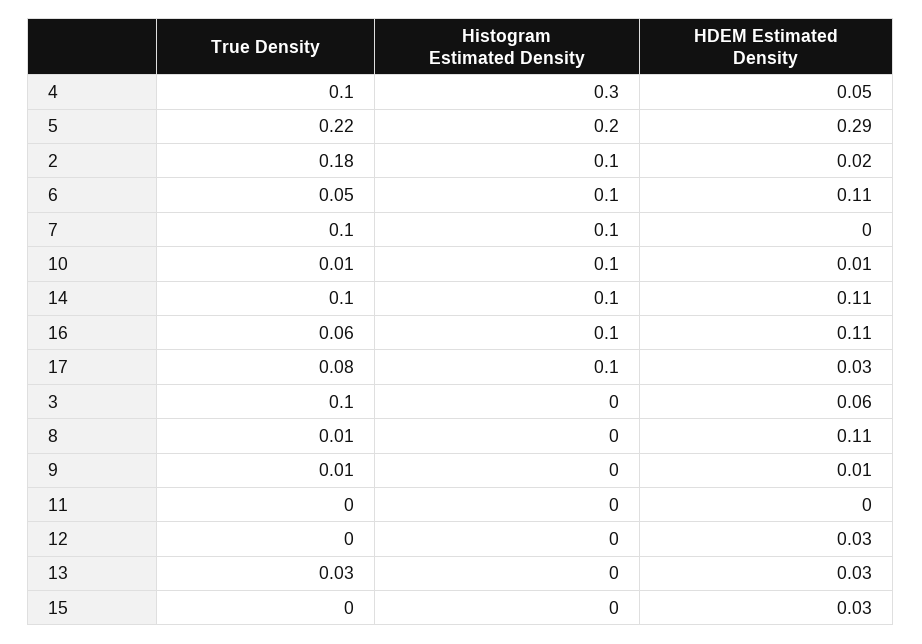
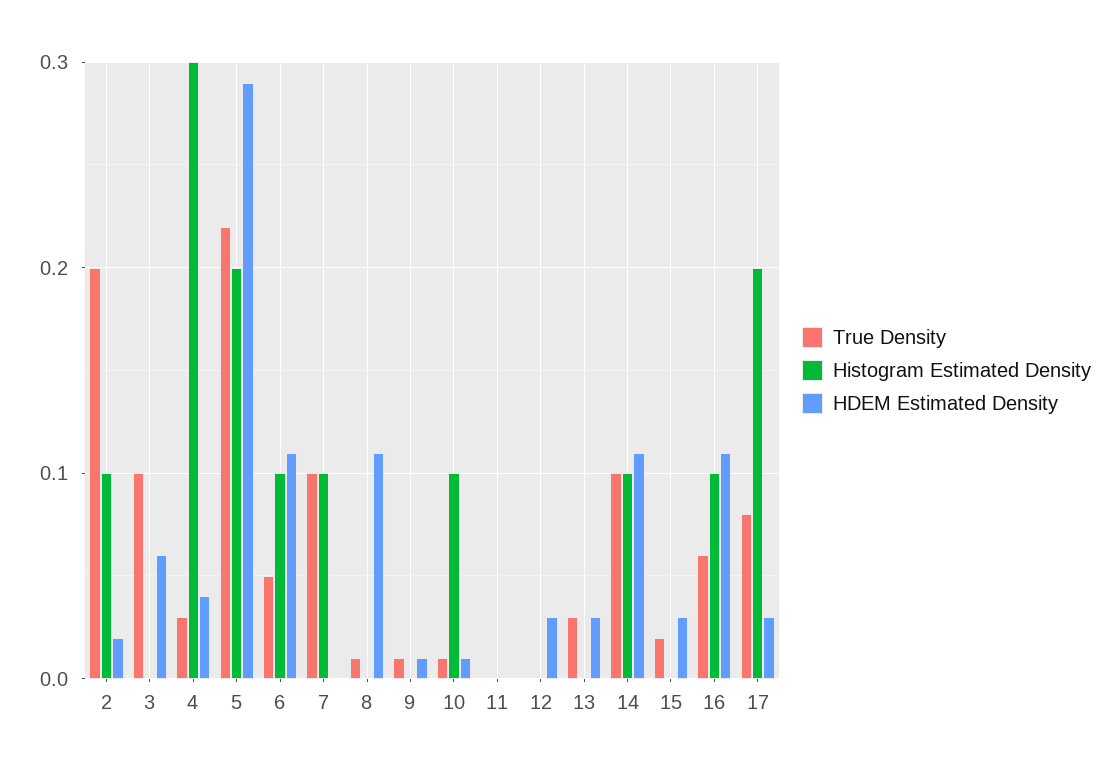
True Density, 4: 0.1 -> 0.03
HDEM Estimated Density, 4: 0.05 -> 0.04
True Density, 2: 0.18 -> 0.2
Histogram Estimated Density, 17: 0.1 -> 0.2
True Density, 15: 0 -> 0.02

